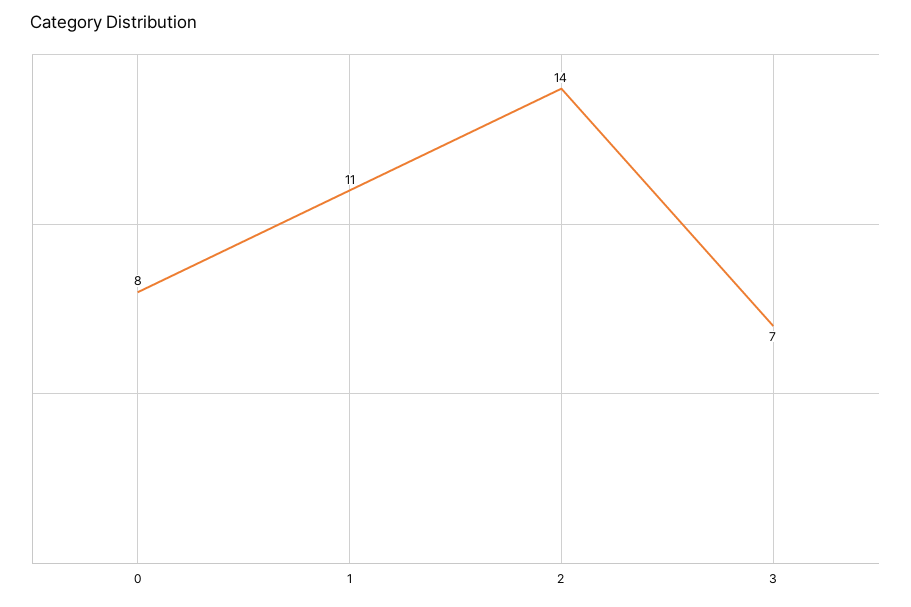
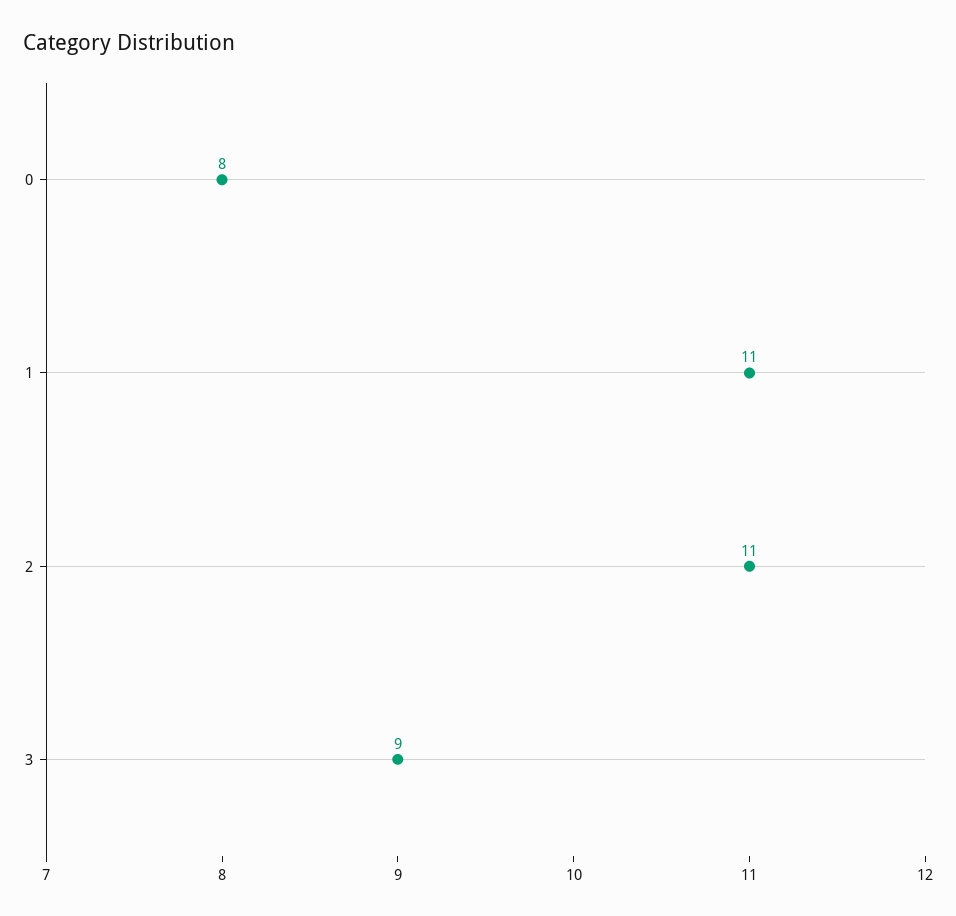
2: 14 -> 11
3: 7 -> 9

